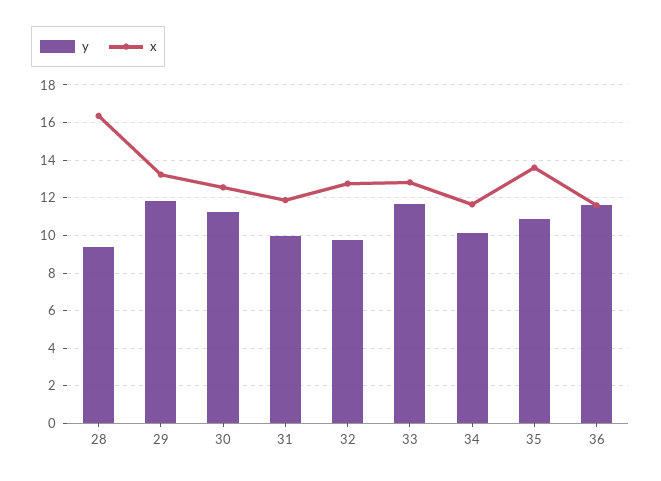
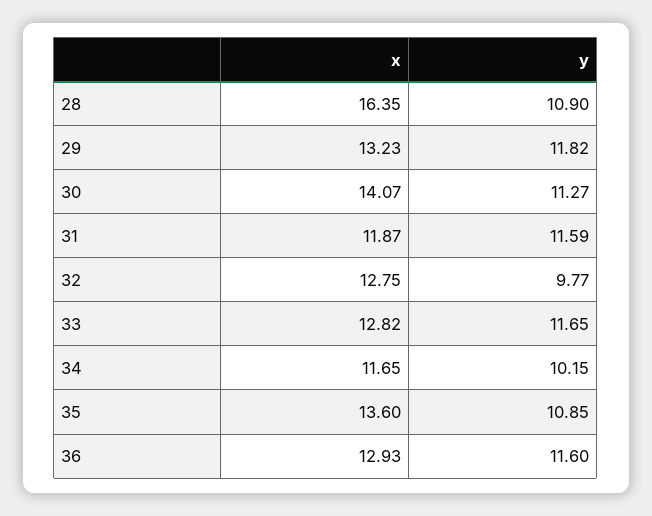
y, 28: 9.5 -> 10.9
x, 30: 12.5 -> 14.07
y, 31: 10 -> 11.59
x, 36: 11.5 -> 12.93

